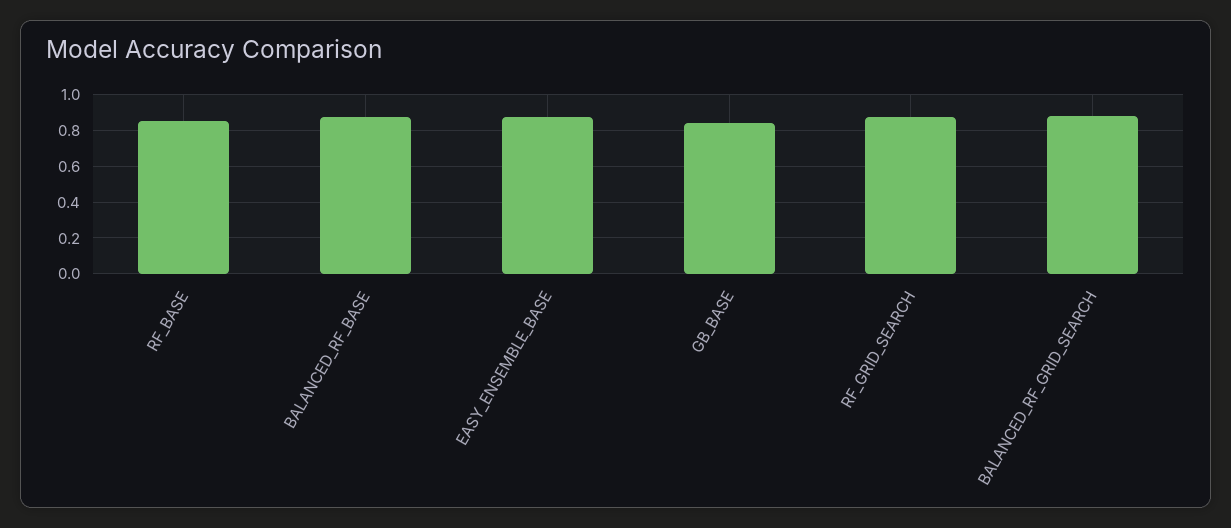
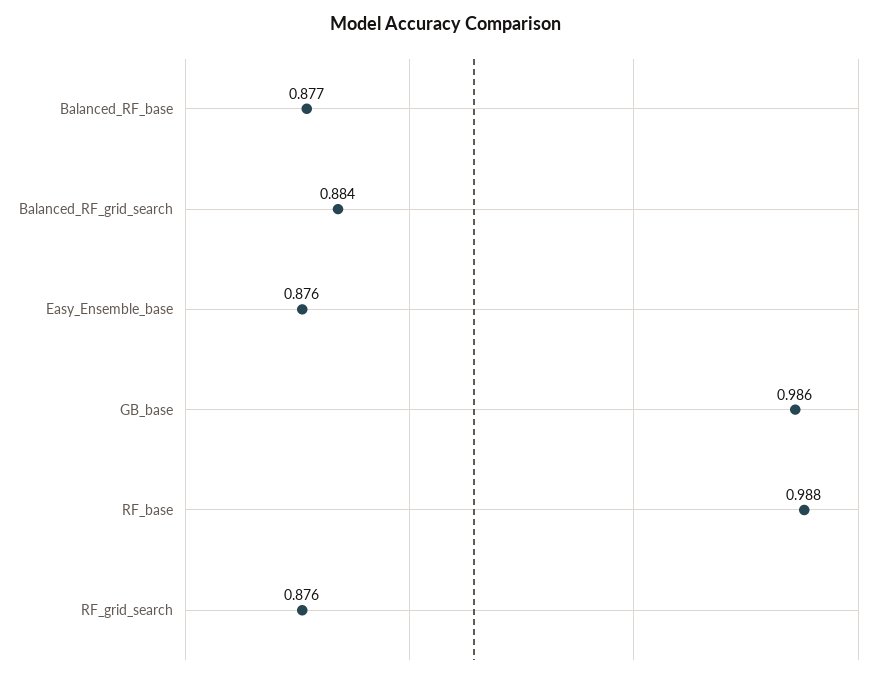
RF_BASE: 0.85 -> 0.988
GB_BASE: 0.85 -> 0.986

